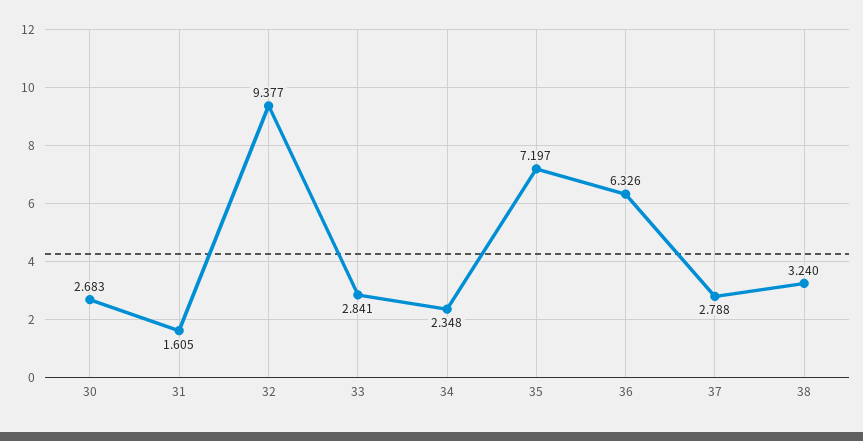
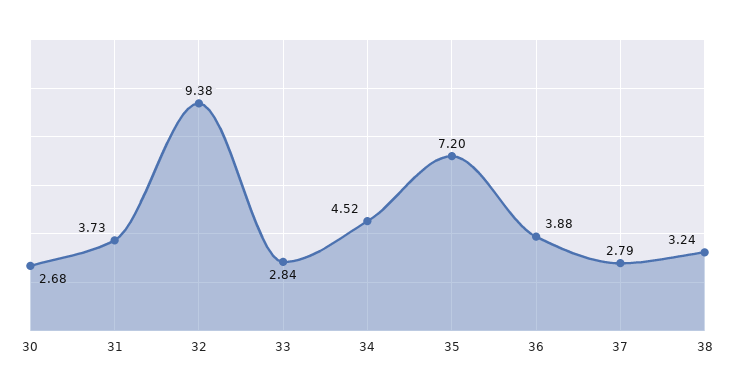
31: 1.605 -> 3.73
34: 2.348 -> 4.52
36: 6.326 -> 3.88

